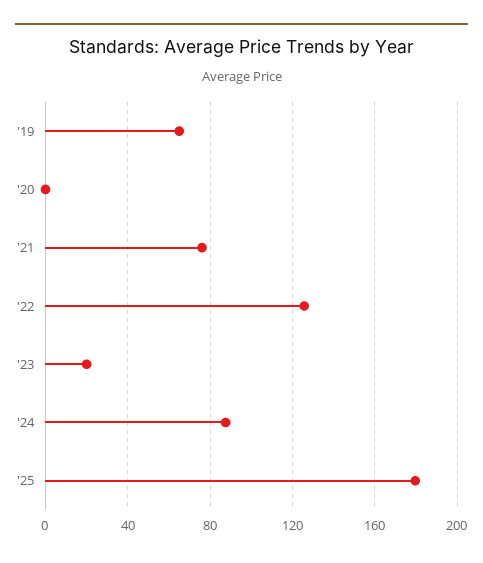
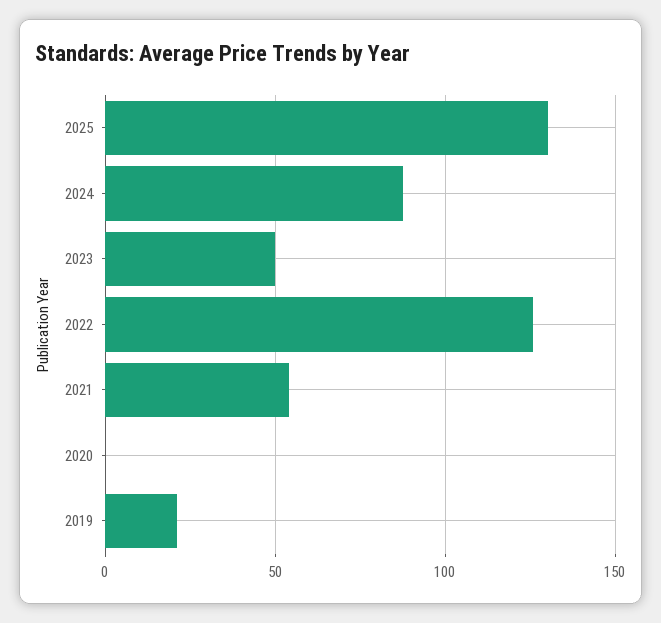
'19: 65 -> 20
'21: 75 -> 55
'23: 20 -> 50
'25: 180 -> 130

